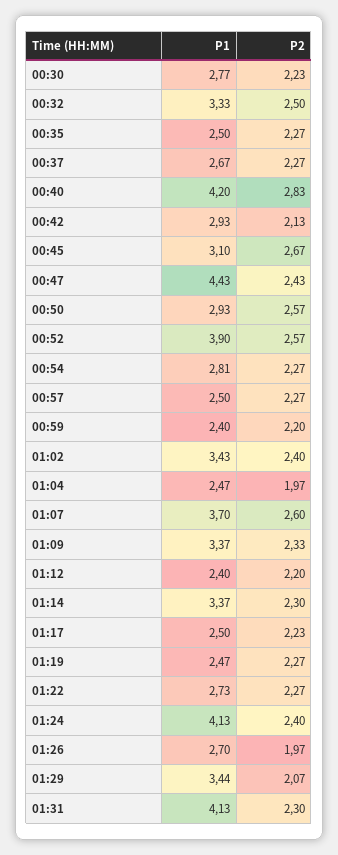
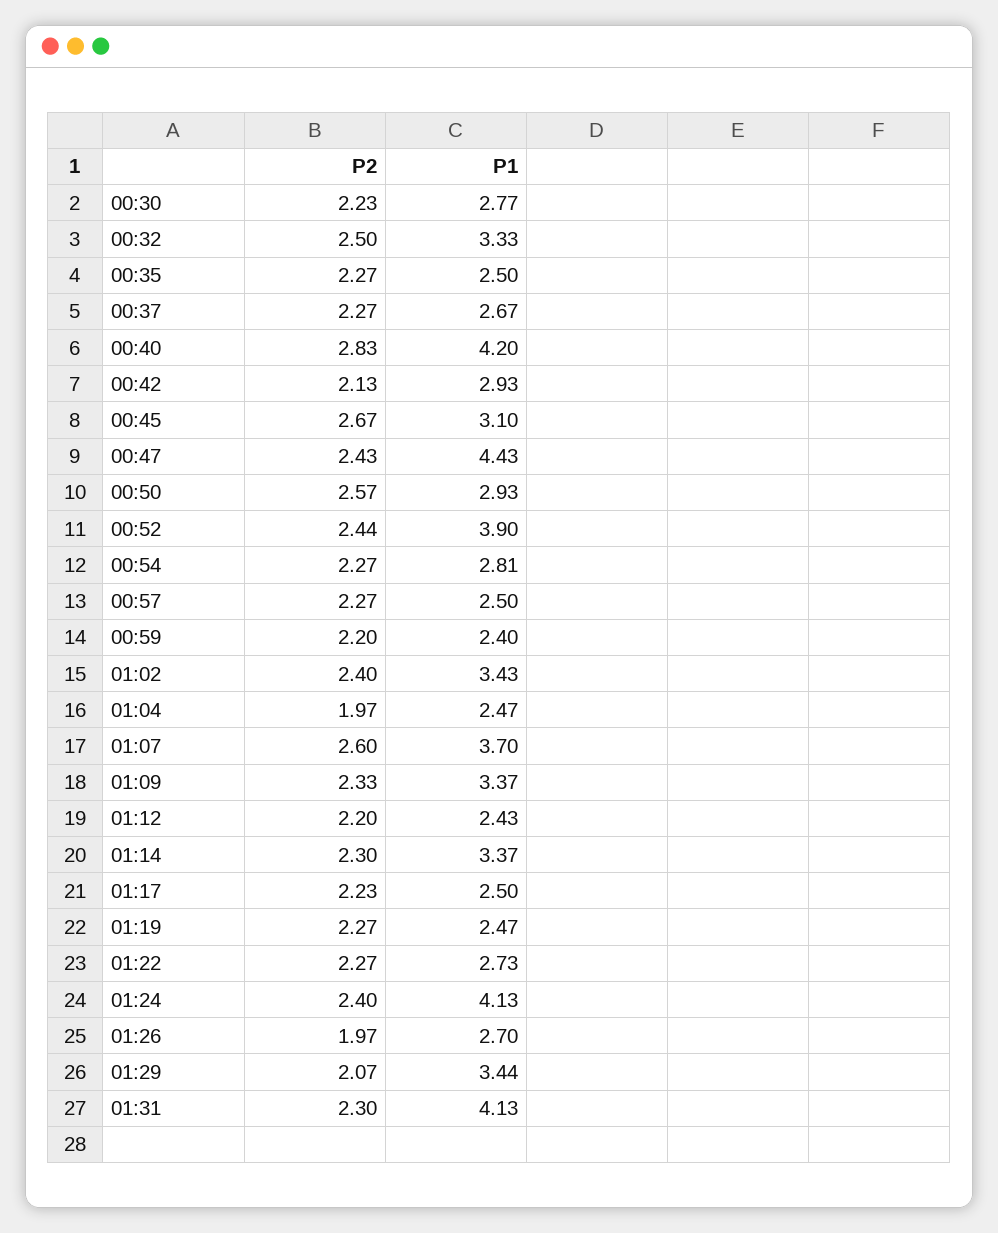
P2, 00:52: 2.57 -> 2.44
P1, 01:12: 2.4 -> 2.43

